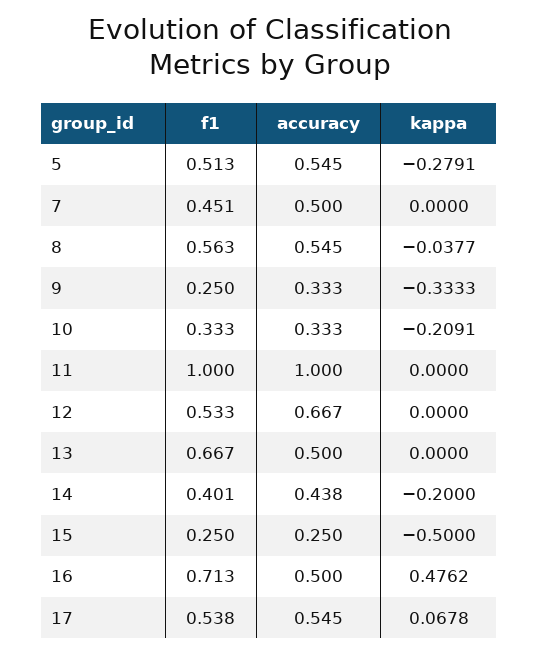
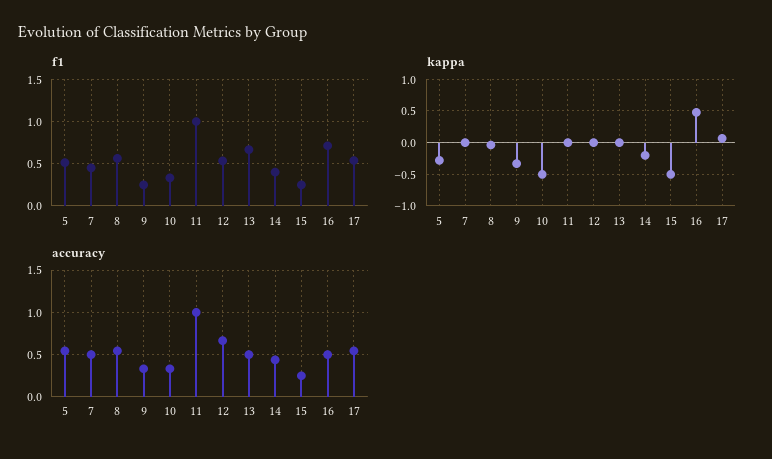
kappa, 10: -0.2091 -> -0.5

